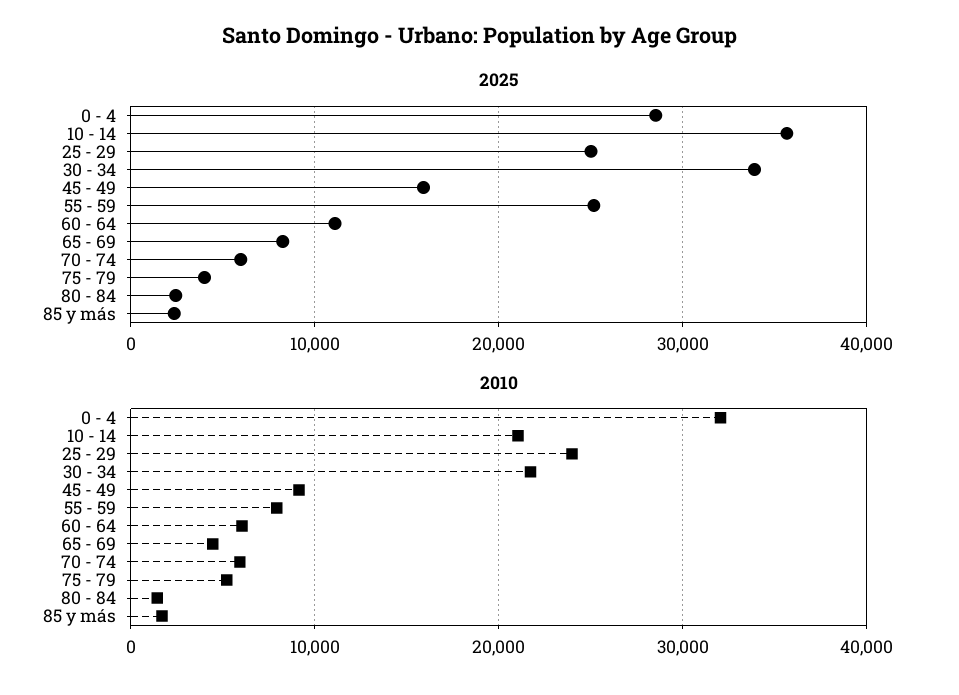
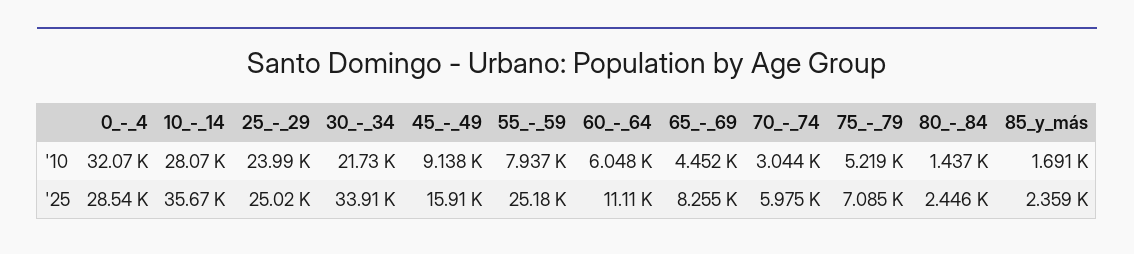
2025, 75 - 79: 4000 -> 7085
2010, 10 - 14: 21000 -> 28070
2010, 70 - 74: 6000 -> 3044

